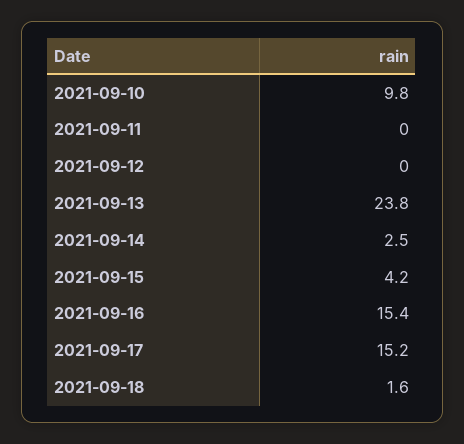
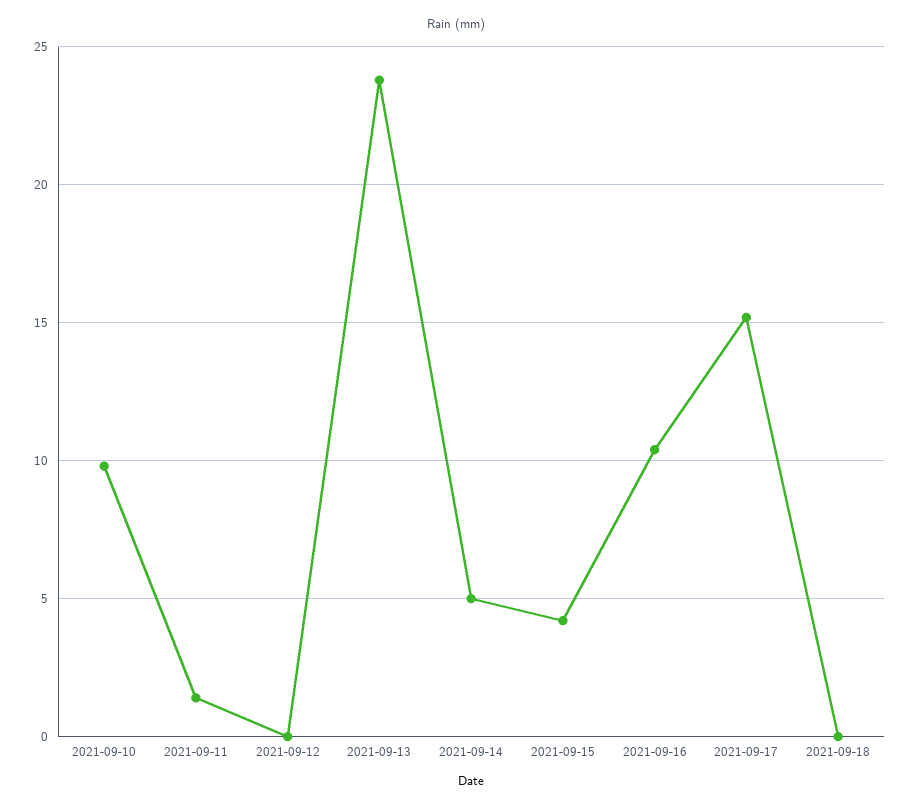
2021-09-11: 0 -> 1.5
2021-09-14: 2.5 -> 5
2021-09-16: 15.4 -> 10.5
2021-09-18: 1.6 -> 0

